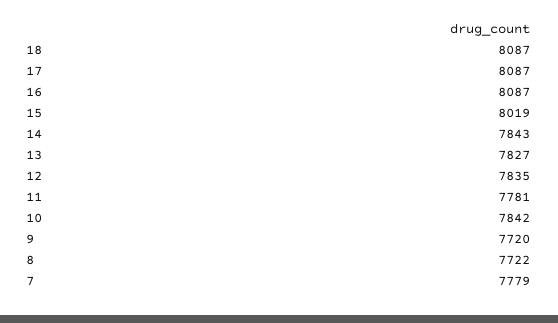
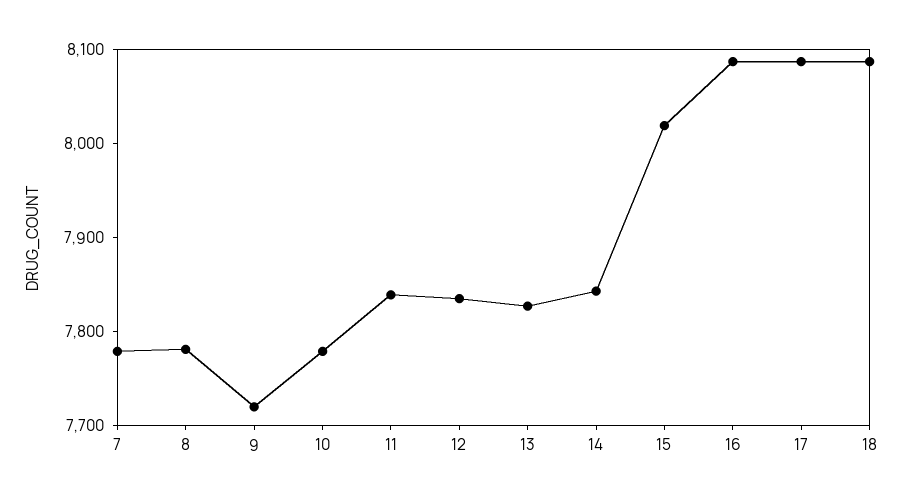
11: 7781 -> 7840
10: 7842 -> 7780
8: 7722 -> 7780

